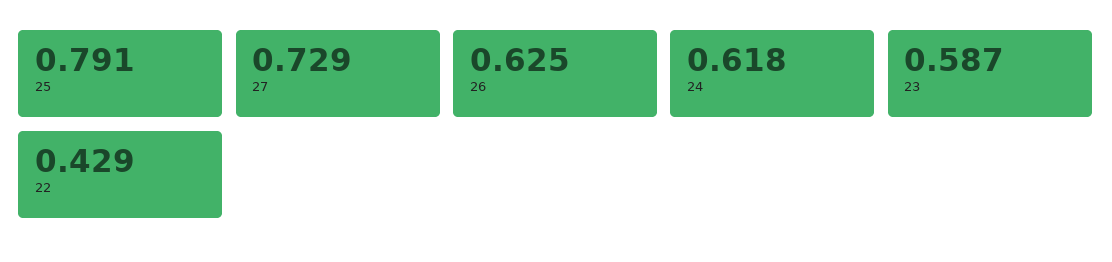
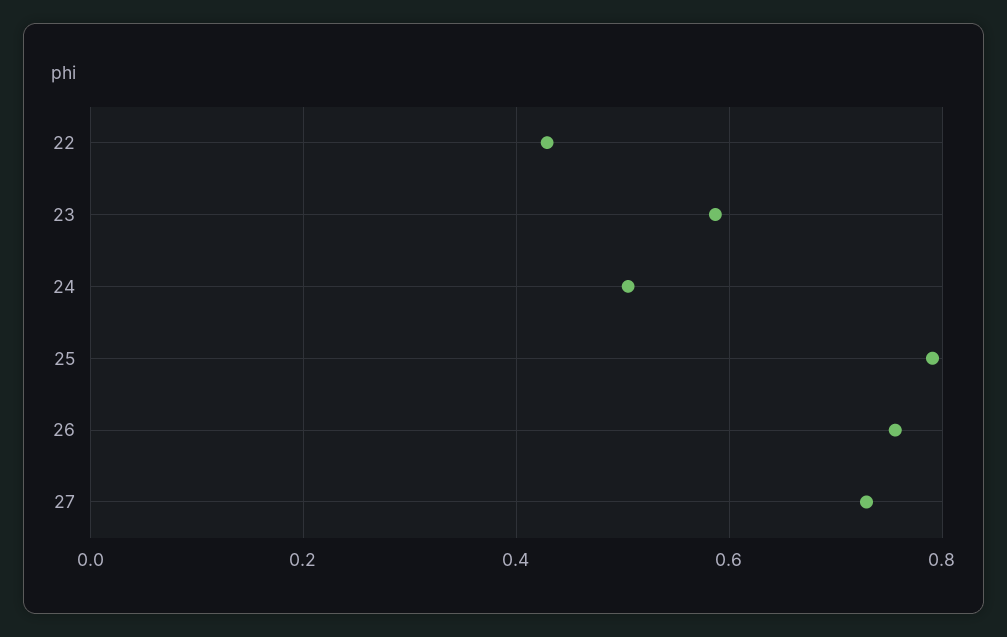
26: 0.625 -> 0.76
24: 0.618 -> 0.5

